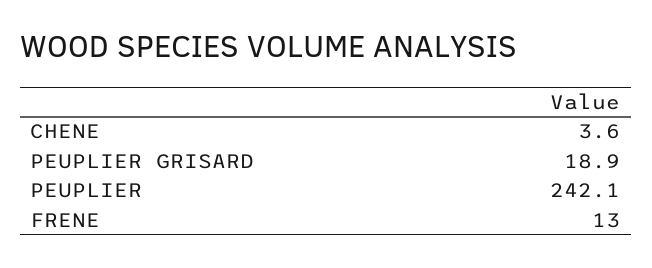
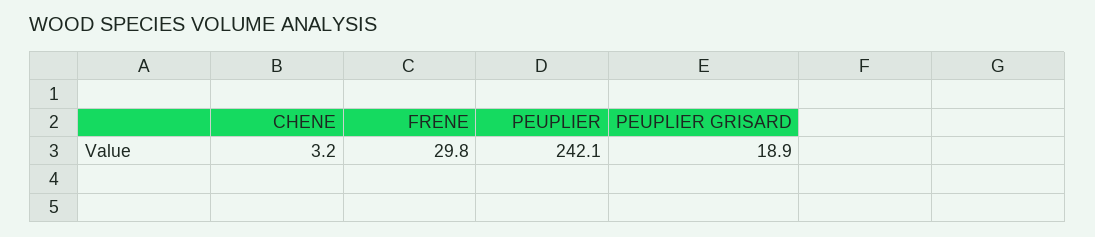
CHENE: 3.6 -> 3.2
FRENE: 13 -> 29.8

